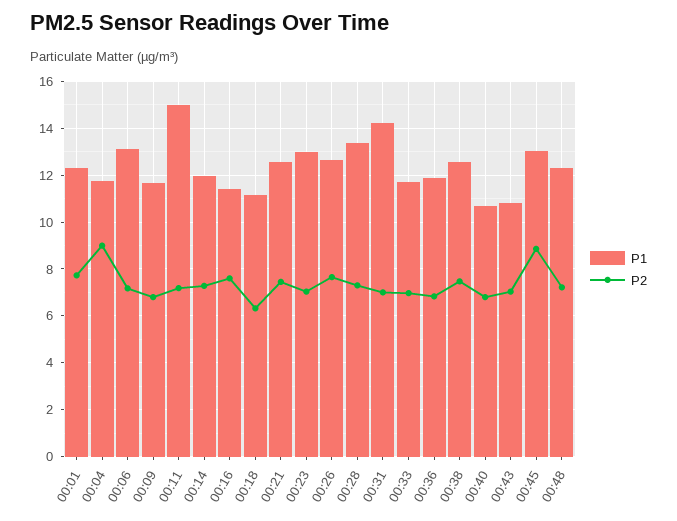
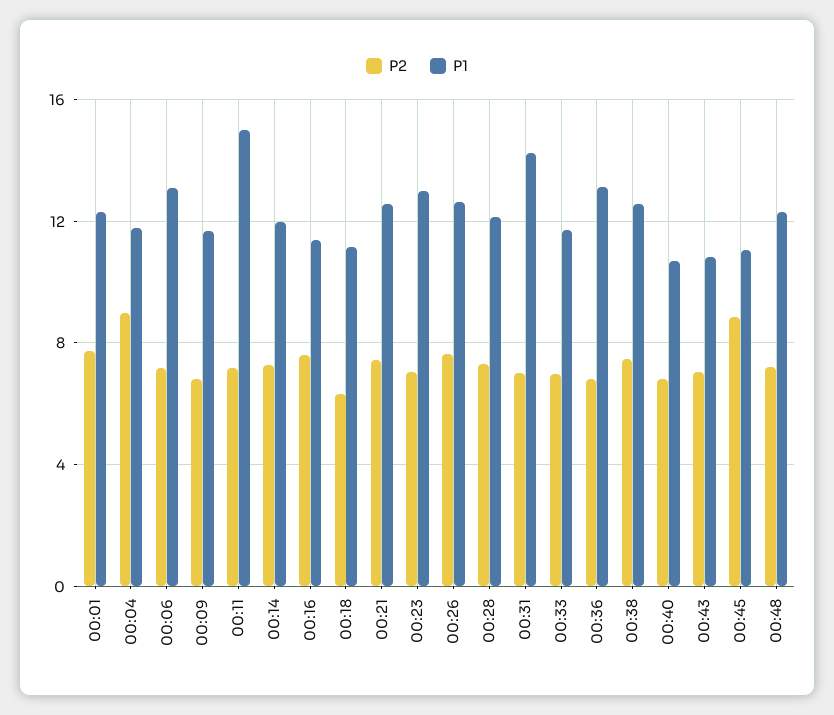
P1, 00:28: 13.5 -> 12
P1, 00:36: 12 -> 13
P1, 00:45: 13 -> 11

